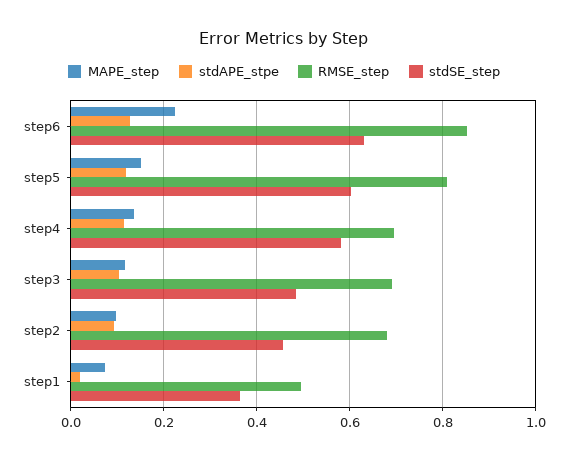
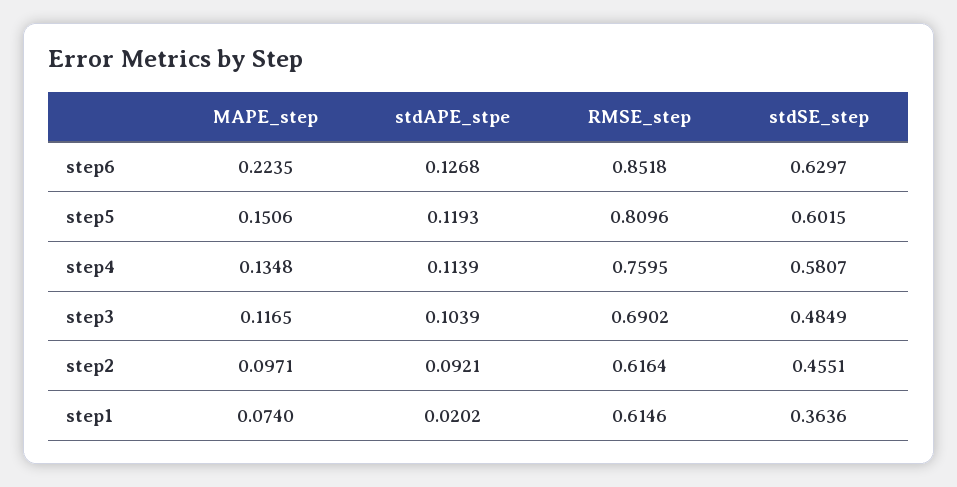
RMSE_step, step4: 0.7 -> 0.7595
RMSE_step, step2: 0.68 -> 0.6164
RMSE_step, step1: 0.5 -> 0.6146

